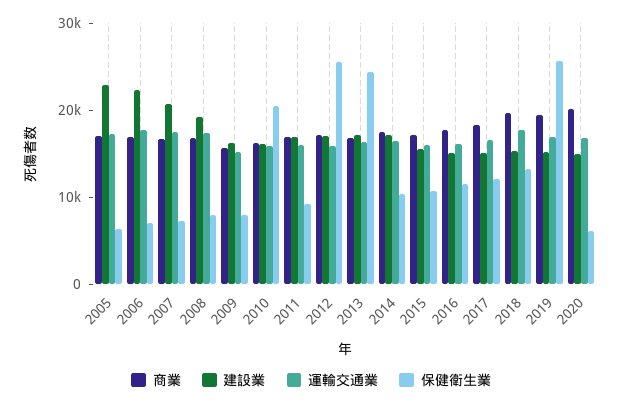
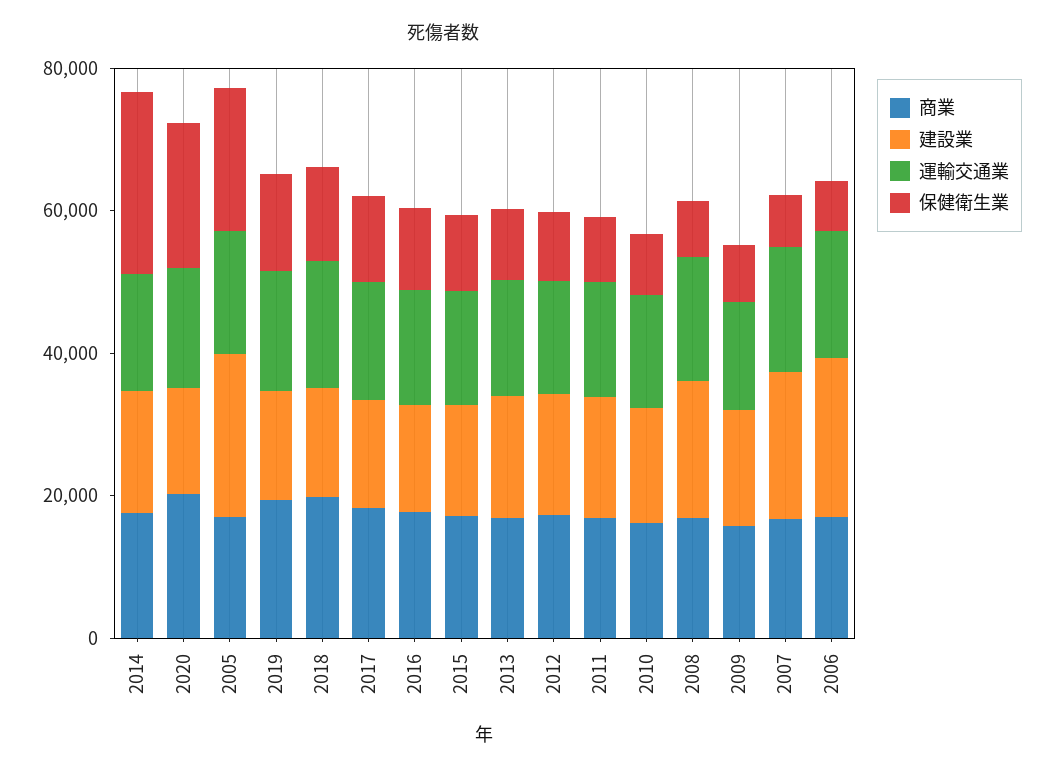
保健衛生業, 2005: 6000 -> 20000
保健衛生業, 2010: 20000 -> 10000
保健衛生業, 2012: 26000 -> 10000
保健衛生業, 2013: 24000 -> 10000
保健衛生業, 2014: 10000 -> 25000
保健衛生業, 2019: 26000 -> 15000
保健衛生業, 2020: 6000 -> 20000

